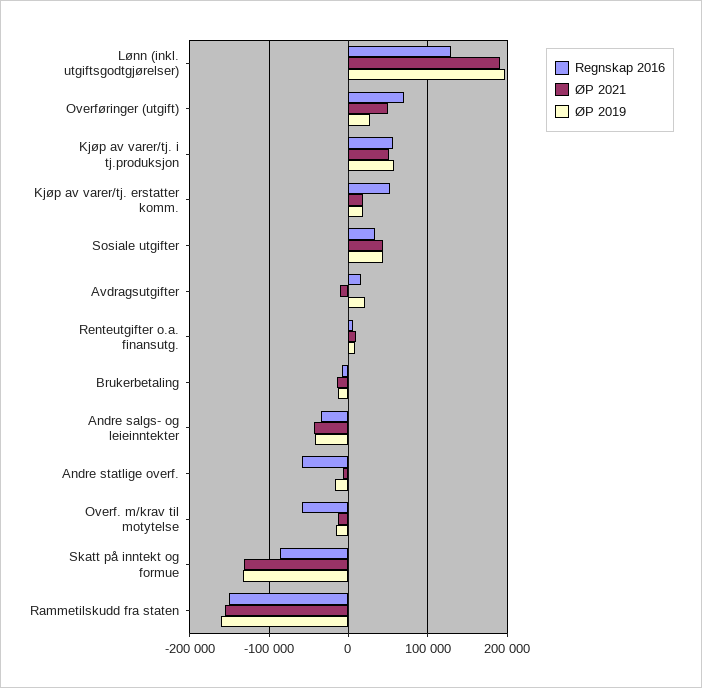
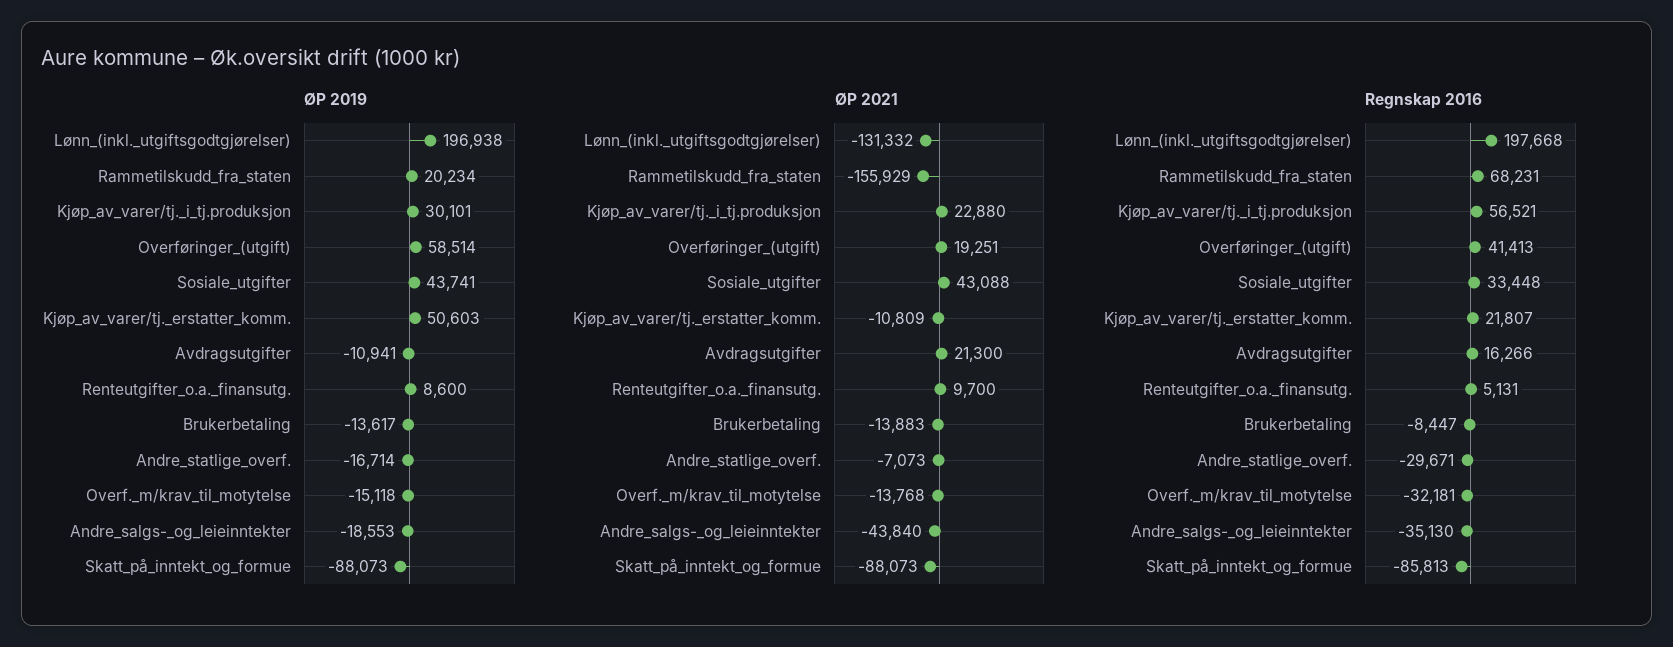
Regnskap 2016, Lønn (inkl. utgiftsgodtgjørelser): 130000 -> 197668
ØP 2021, Lønn (inkl. utgiftsgodtgjørelser): 190000 -> -131332
Regnskap 2016, Overføringer (utgift): 70000 -> 41413
ØP 2021, Overføringer (utgift): 50000 -> 19251
ØP 2019, Overføringer (utgift): 30000 -> 58514
ØP 2021, Kjøp av varer/tj. i tj.produksjon: 50000 -> 22880
ØP 2019, Kjøp av varer/tj. i tj.produksjon: 60000 -> 30101
Regnskap 2016, Kjøp av varer/tj. erstatter komm.: 50000 -> 21807
ØP 2021, Kjøp av varer/tj. erstatter komm.: 20000 -> -10809
ØP 2019, Kjøp av varer/tj. erstatter komm.: 20000 -> 50603
ØP 2021, Avdragsutgifter: -10000 -> 21300
ØP 2019, Avdragsutgifter: 20000 -> -10941
ØP 2019, Andre salgs- og leieinntekter: -40000 -> -18553
Regnskap 2016, Andre statlige overf.: -60000 -> -29671
Regnskap 2016, Overf. m/krav til motytelse: -60000 -> -32181
ØP 2021, Skatt på inntekt og formue: -130000 -> -88073
ØP 2019, Skatt på inntekt og formue: -130000 -> -88073
Regnskap 2016, Rammetilskudd fra staten: -150000 -> 68231
ØP 2019, Rammetilskudd fra staten: -160000 -> 20234

